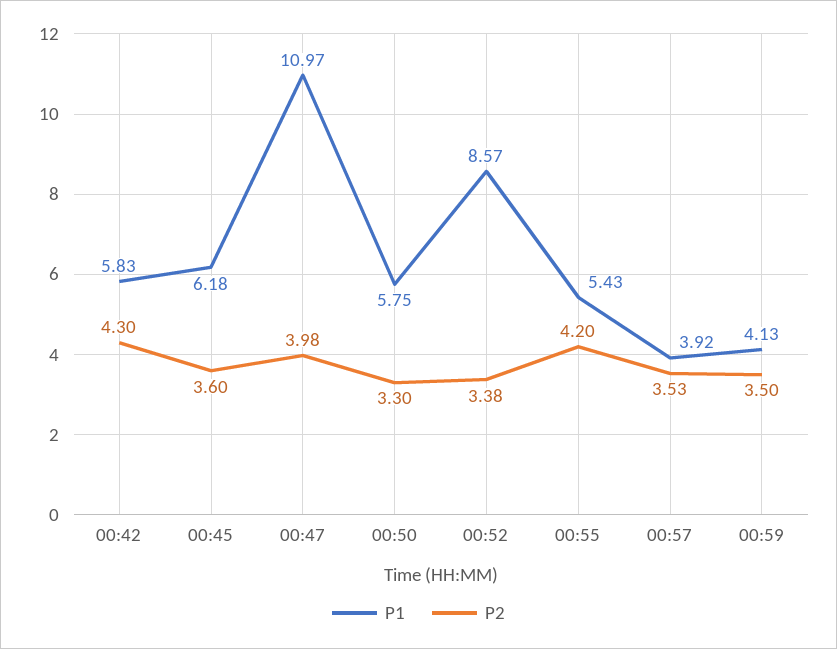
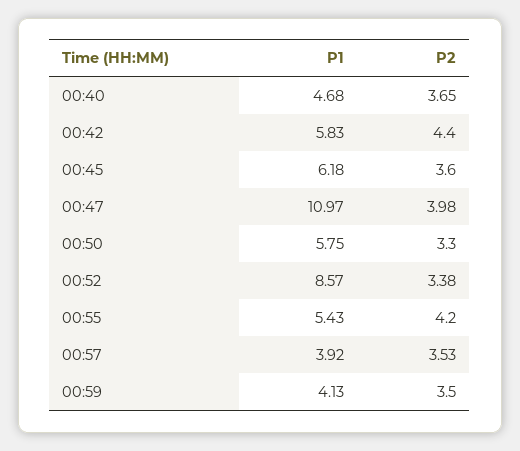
P2, 00:42: 4.3 -> 4.4
P1, 00:40: none -> 4.68
P2, 00:40: none -> 3.65

